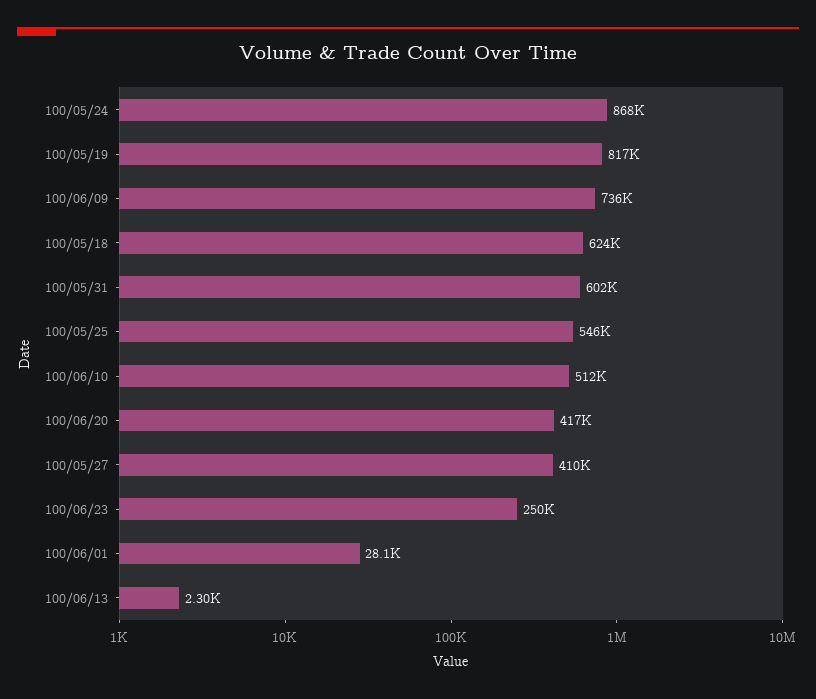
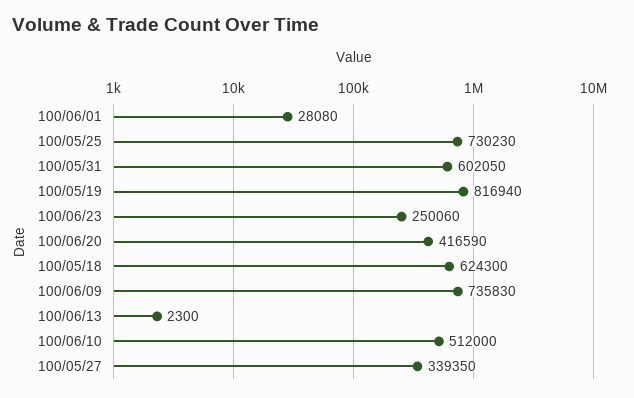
100/05/24: 868000 -> none
100/05/25: 546000 -> 730230
100/05/27: 410000 -> 339350

